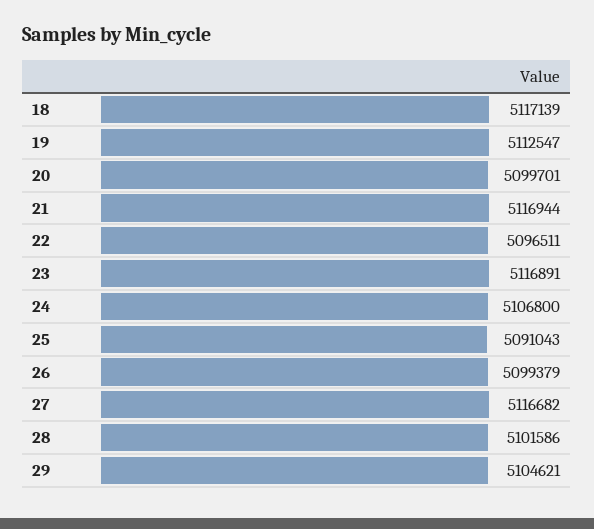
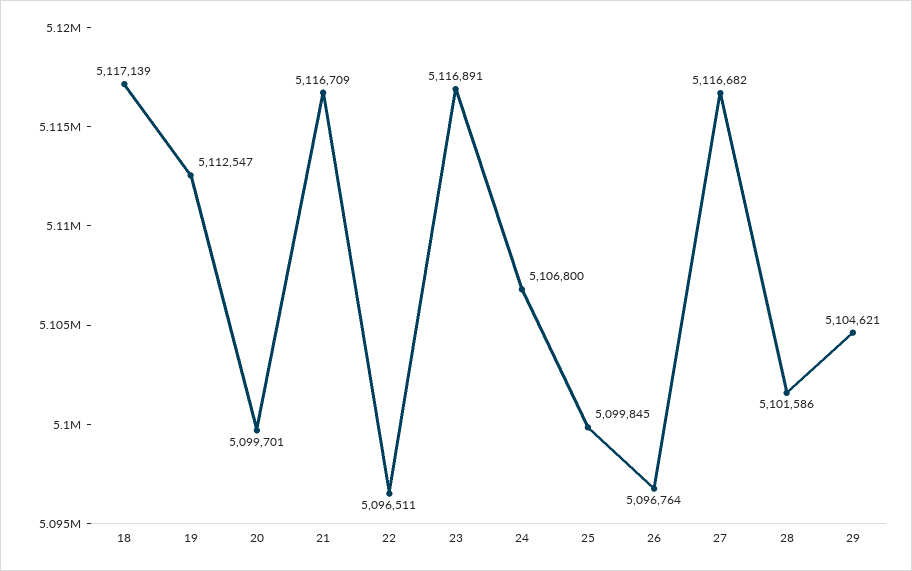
21: 5116944 -> 5116709
25: 5091043 -> 5099845
26: 5099379 -> 5096764

